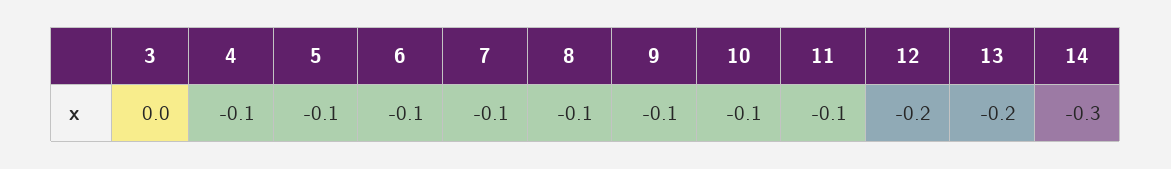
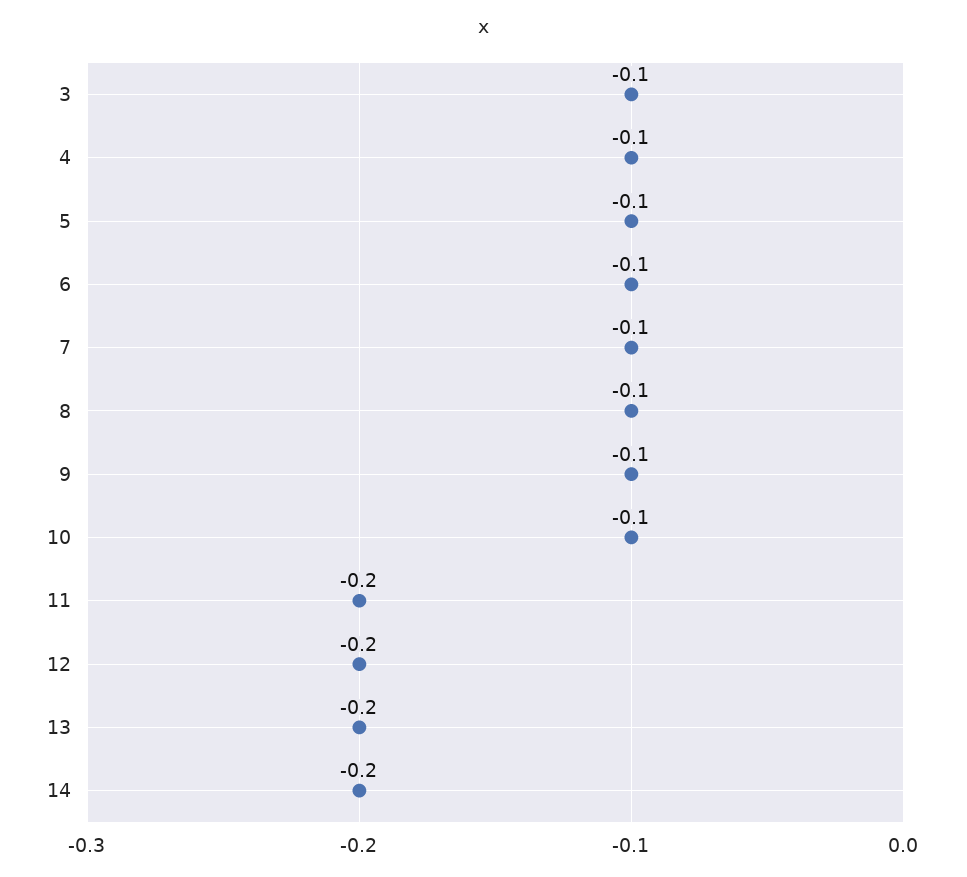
3: 0 -> -0.1
11: -0.1 -> -0.2
14: -0.3 -> -0.2

